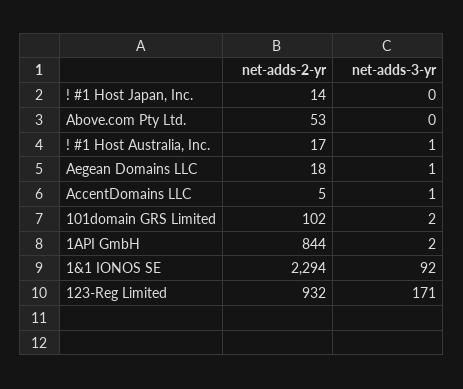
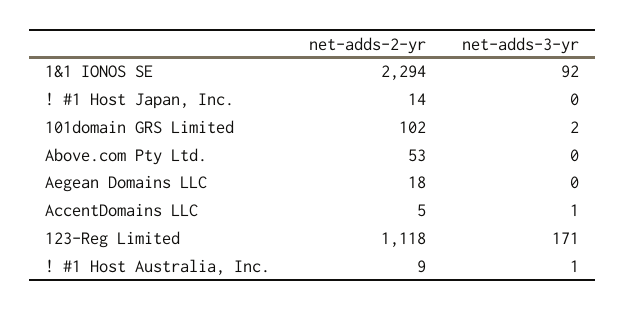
net-adds-2-yr, ! #1 Host Australia, Inc.: 17 -> 9
net-adds-3-yr, Aegean Domains LLC: 1 -> 0
net-adds-2-yr, 1API GmbH: 844 -> none
net-adds-3-yr, 1API GmbH: 2 -> none
net-adds-2-yr, 123-Reg Limited: 932 -> 1118

